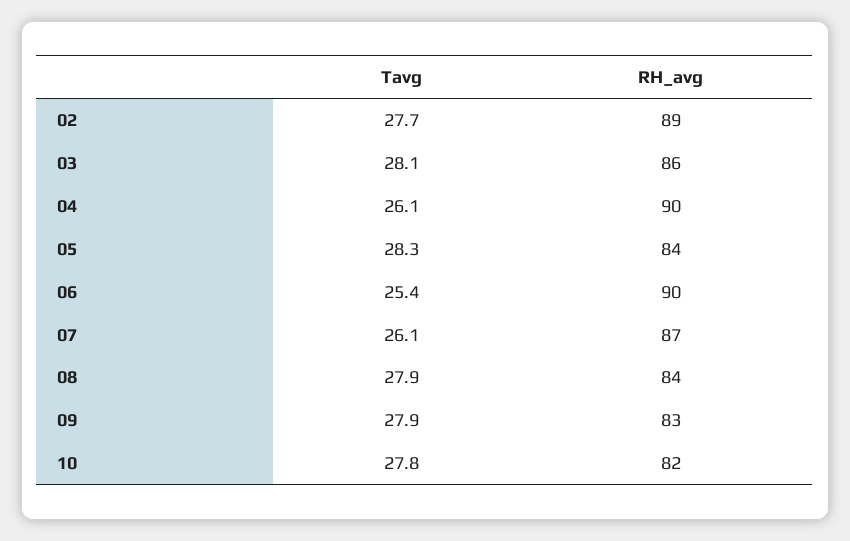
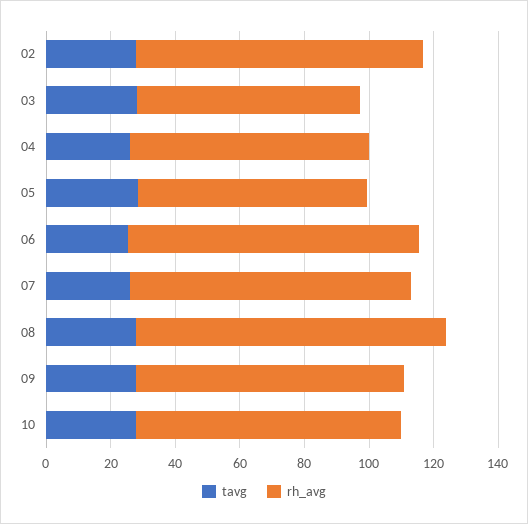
RH_avg, 03: 86 -> 70
RH_avg, 04: 90 -> 75
RH_avg, 05: 84 -> 70
RH_avg, 08: 84 -> 95

